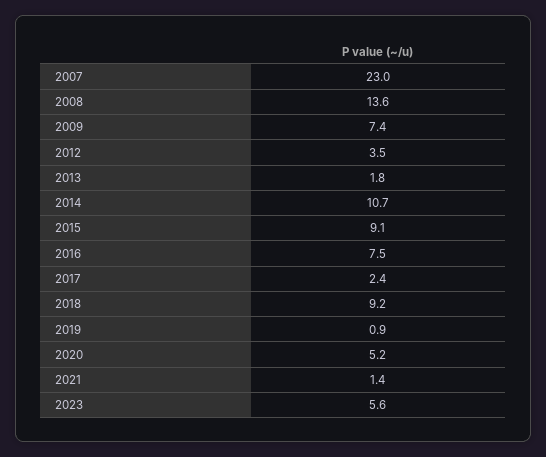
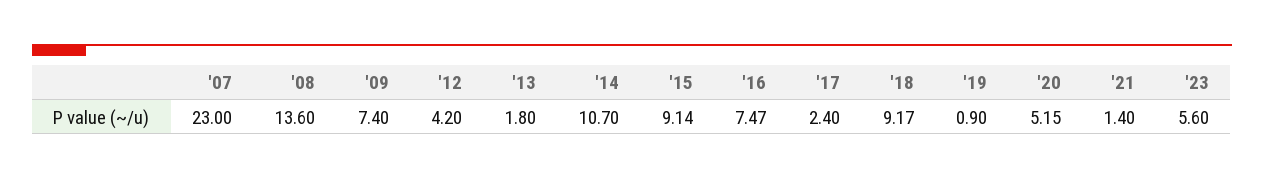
2012: 3.5 -> 4.2

